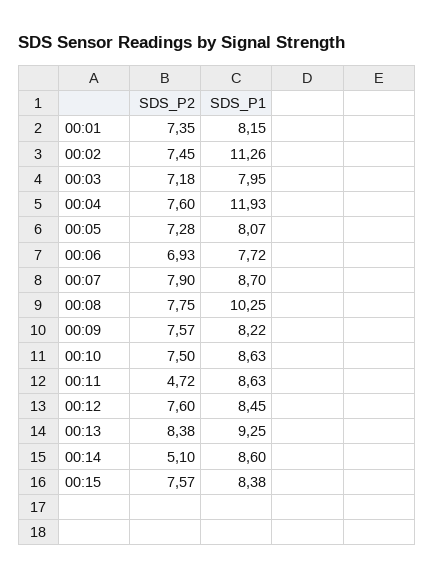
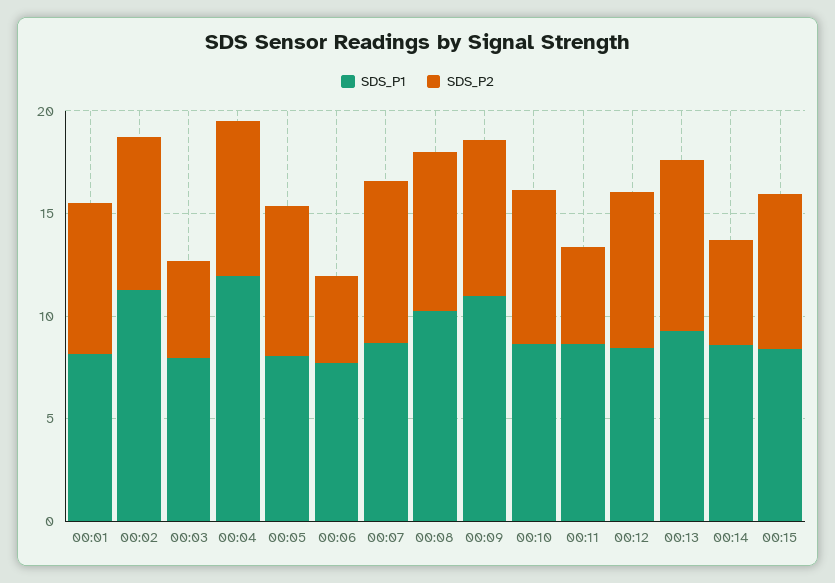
SDS_P2, 00:03: 7.18 -> 5
SDS_P2, 00:06: 6.93 -> 4
SDS_P1, 00:09: 8.22 -> 11

